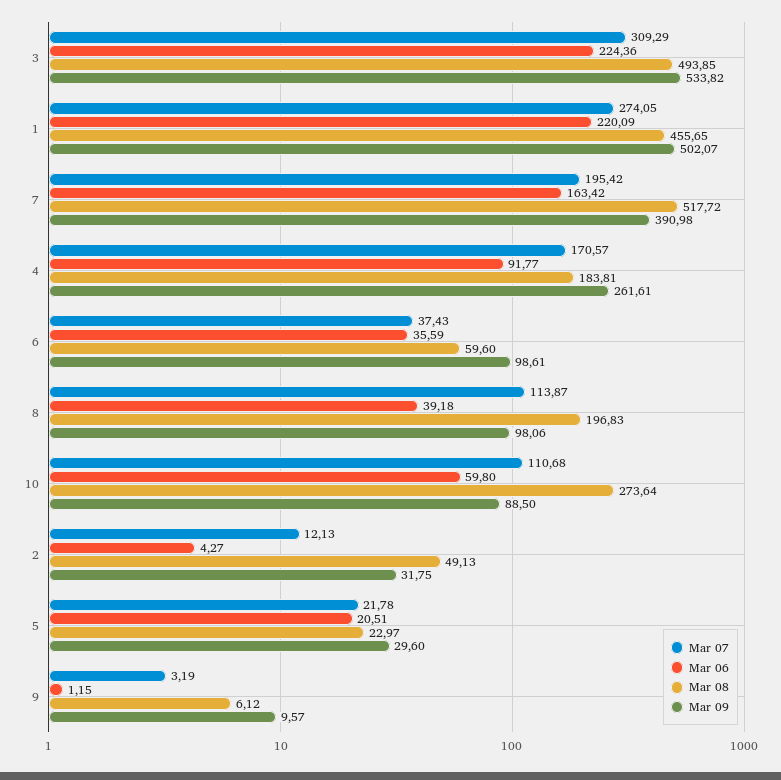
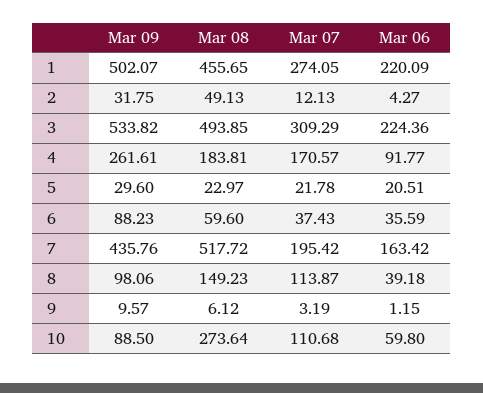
Mar 09, 7: 390.98 -> 435.76
Mar 09, 6: 98.61 -> 88.23
Mar 08, 8: 196.83 -> 149.23

